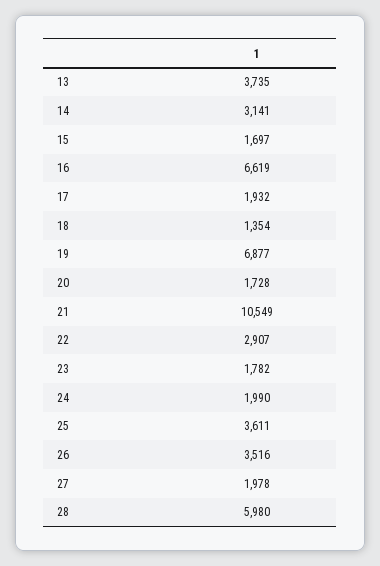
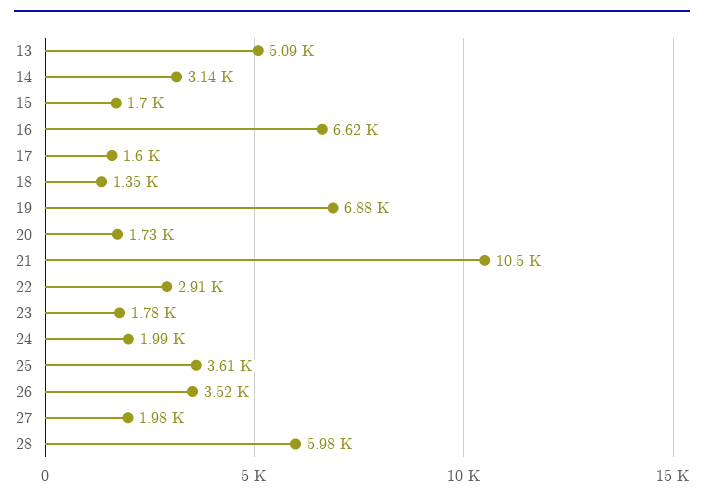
13: 3735 -> 5090
17: 1932 -> 1600

